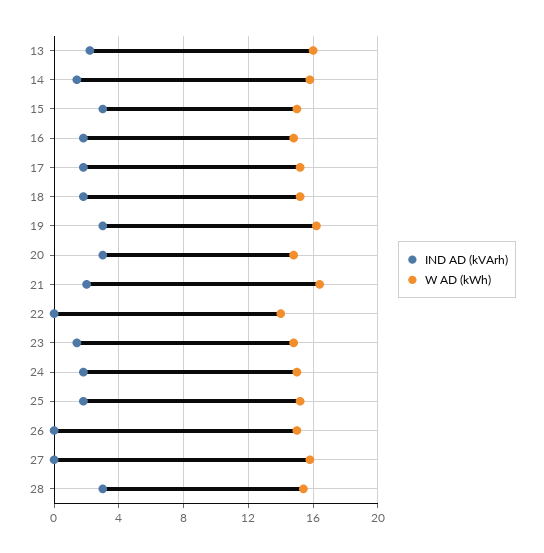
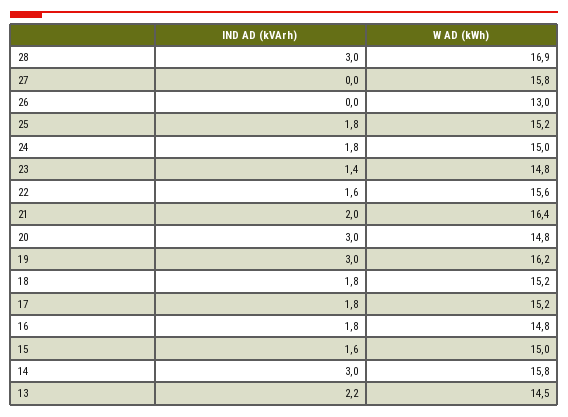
W AD (kWh), 13: 16 -> 14.5
IND AD (kVArh), 14: 1.5 -> 3
IND AD (kVArh), 15: 3 -> 1.6
IND AD (kVArh), 22: 0 -> 1.6
W AD (kWh), 22: 14 -> 15.6
W AD (kWh), 26: 15 -> 13
W AD (kWh), 28: 15.5 -> 16.9

